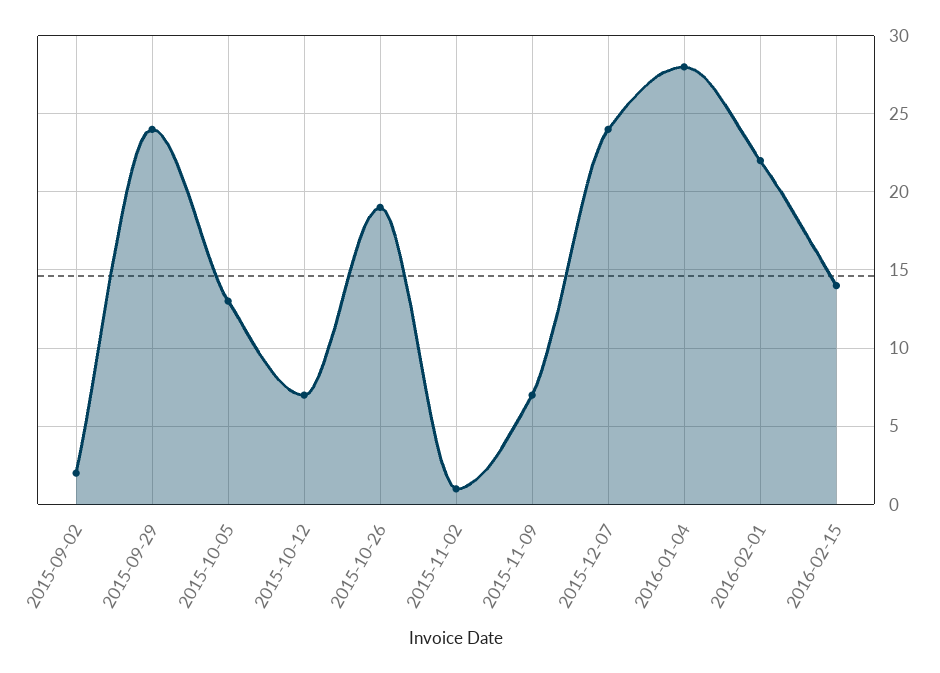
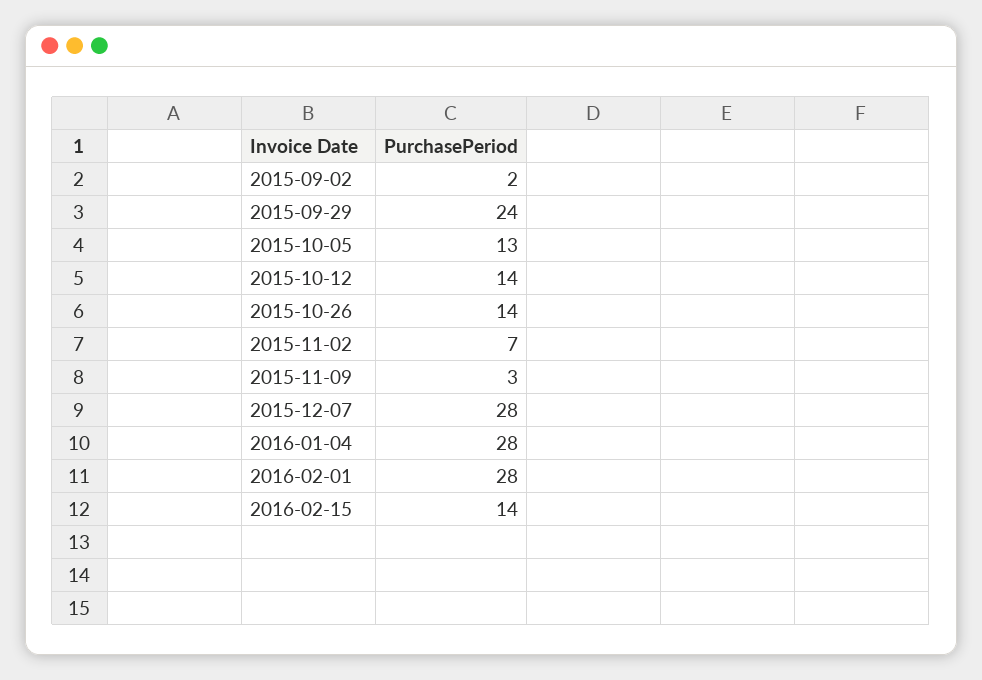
2015-10-12: 7 -> 14
2015-10-26: 19 -> 14
2015-11-02: 1 -> 7
2015-11-09: 7 -> 3
2015-12-07: 24 -> 28
2016-02-01: 22 -> 28

